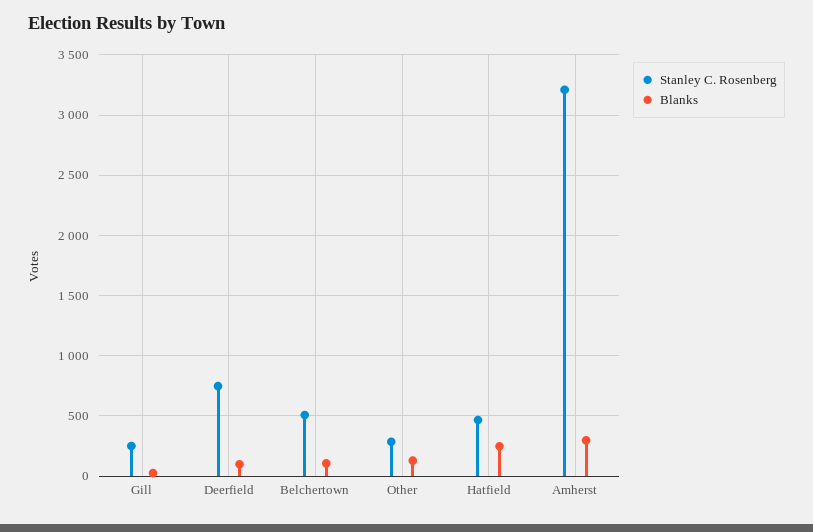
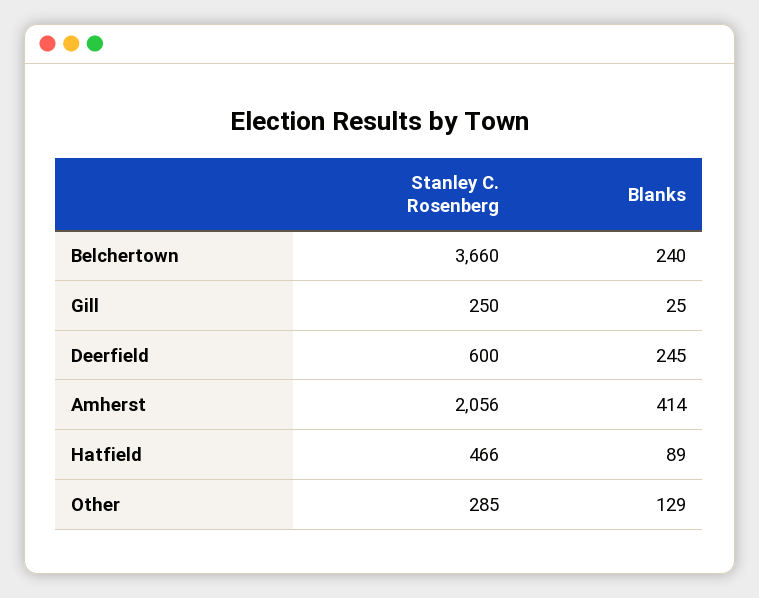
Stanley C. Rosenberg, Deerfield: 750 -> 600
Blanks, Deerfield: 100 -> 245
Stanley C. Rosenberg, Belchertown: 500 -> 3660
Blanks, Belchertown: 100 -> 240
Blanks, Hatfield: 250 -> 89
Stanley C. Rosenberg, Amherst: 3200 -> 2056
Blanks, Amherst: 300 -> 414

